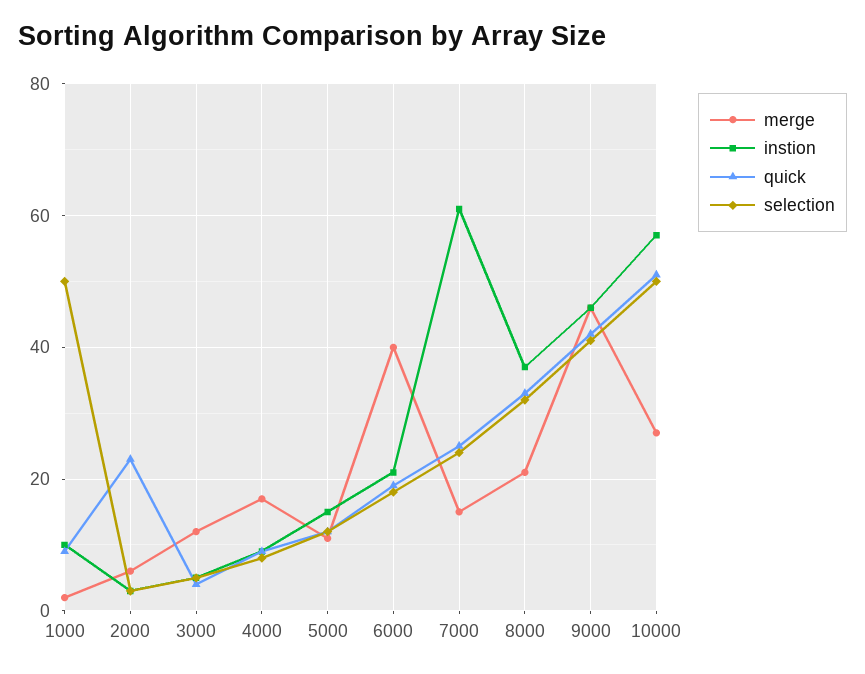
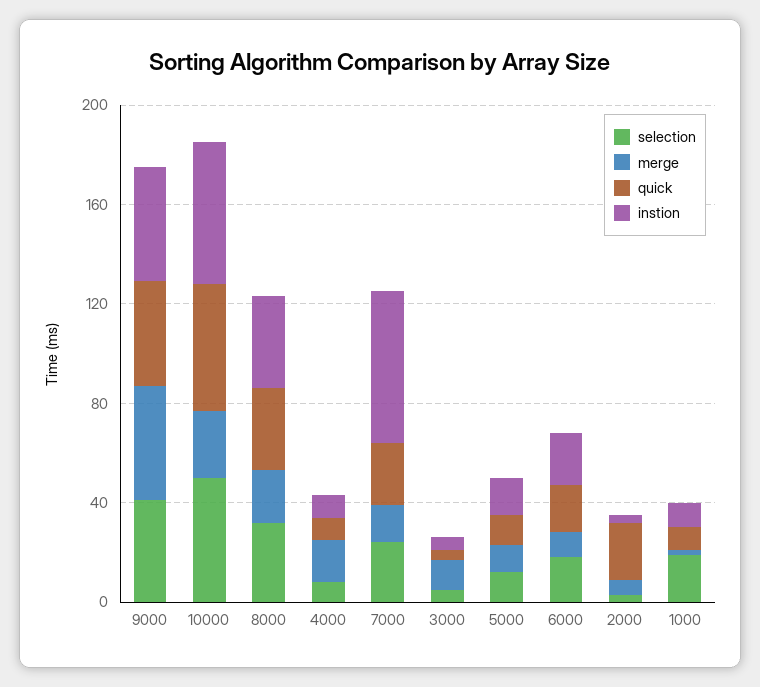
selection, 1000: 50 -> 20
merge, 6000: 40 -> 10

